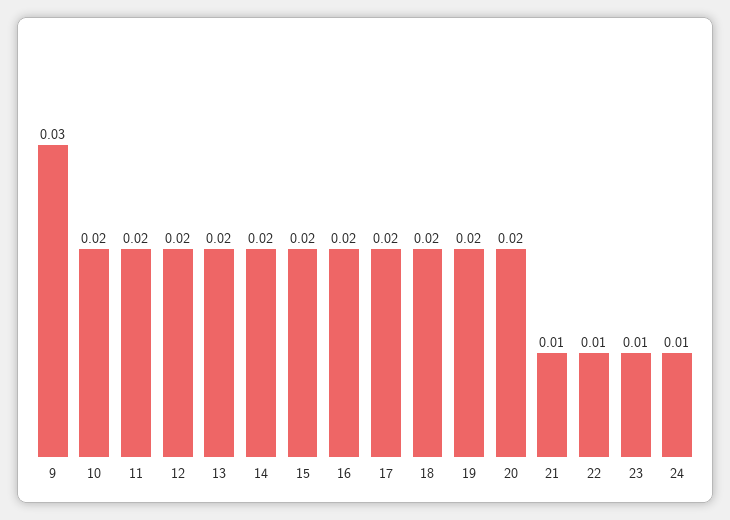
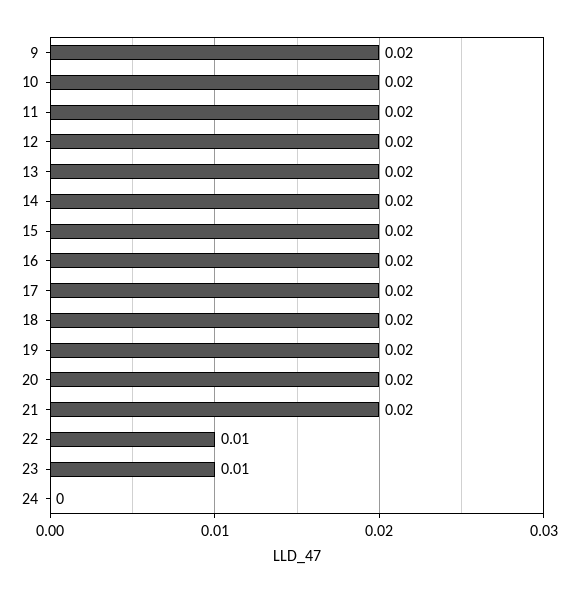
9: 0.03 -> 0.02
21: 0.01 -> 0.02
24: 0.01 -> 0

